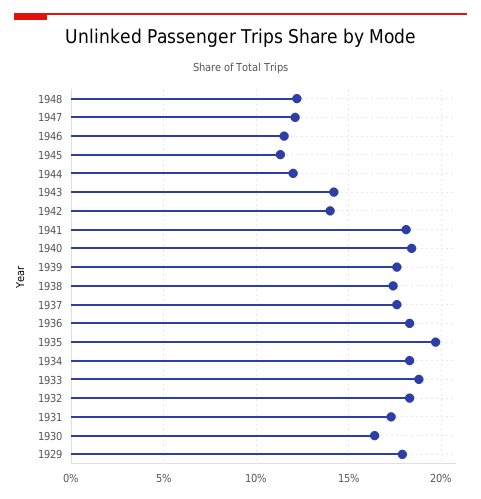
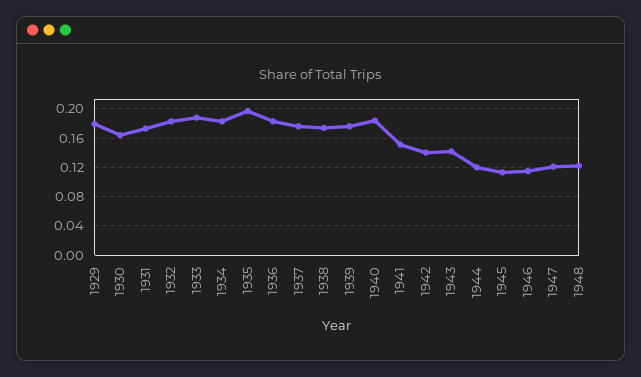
1941: 0.18 -> 0.15

